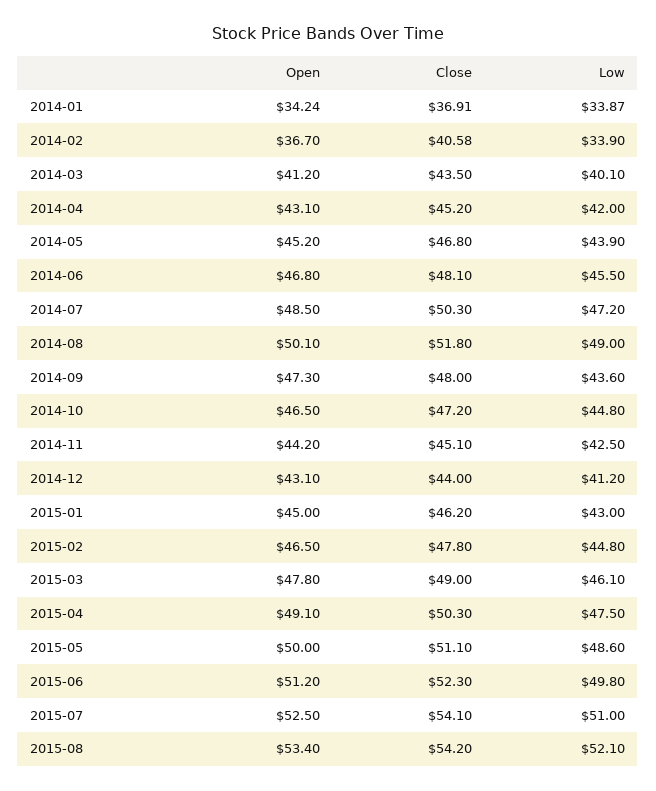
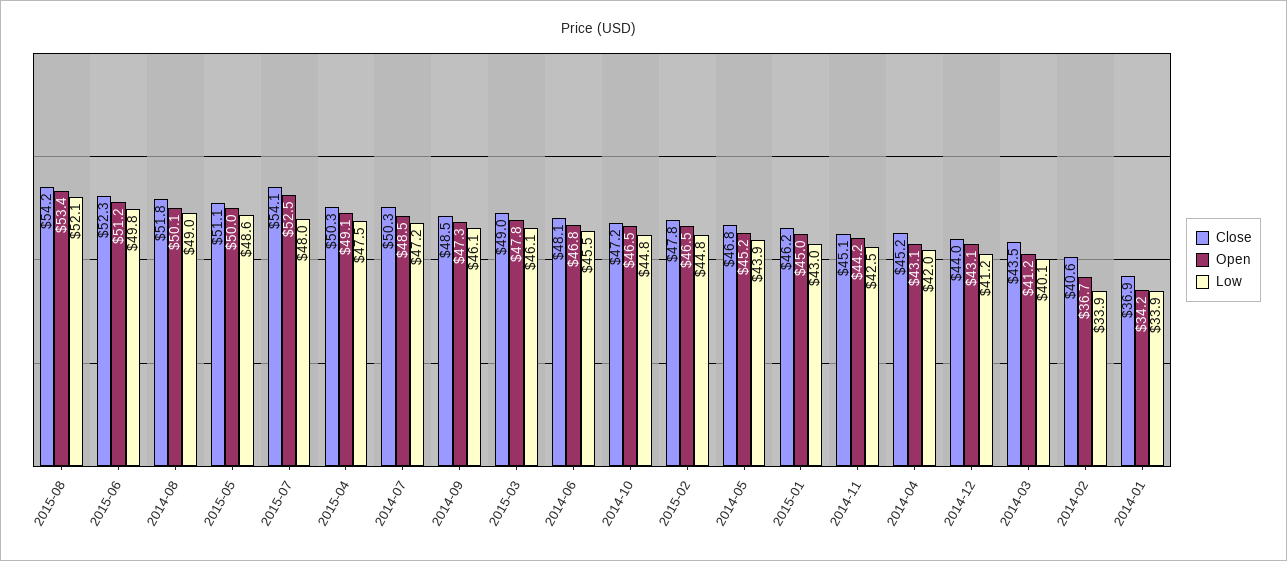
Close, 2014-09: 48 -> 48.5
Low, 2014-09: 43.6 -> 46.1
Low, 2015-07: 51 -> 48

